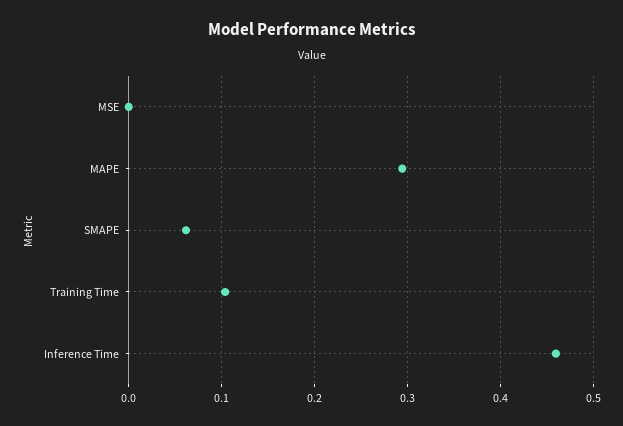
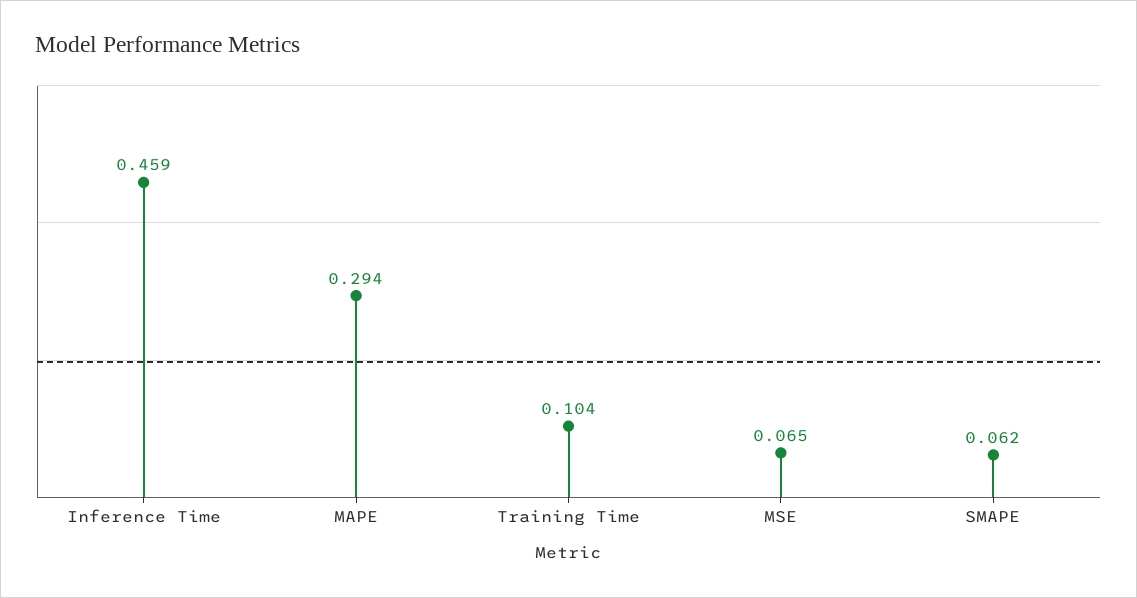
MSE: 0 -> 0.065

